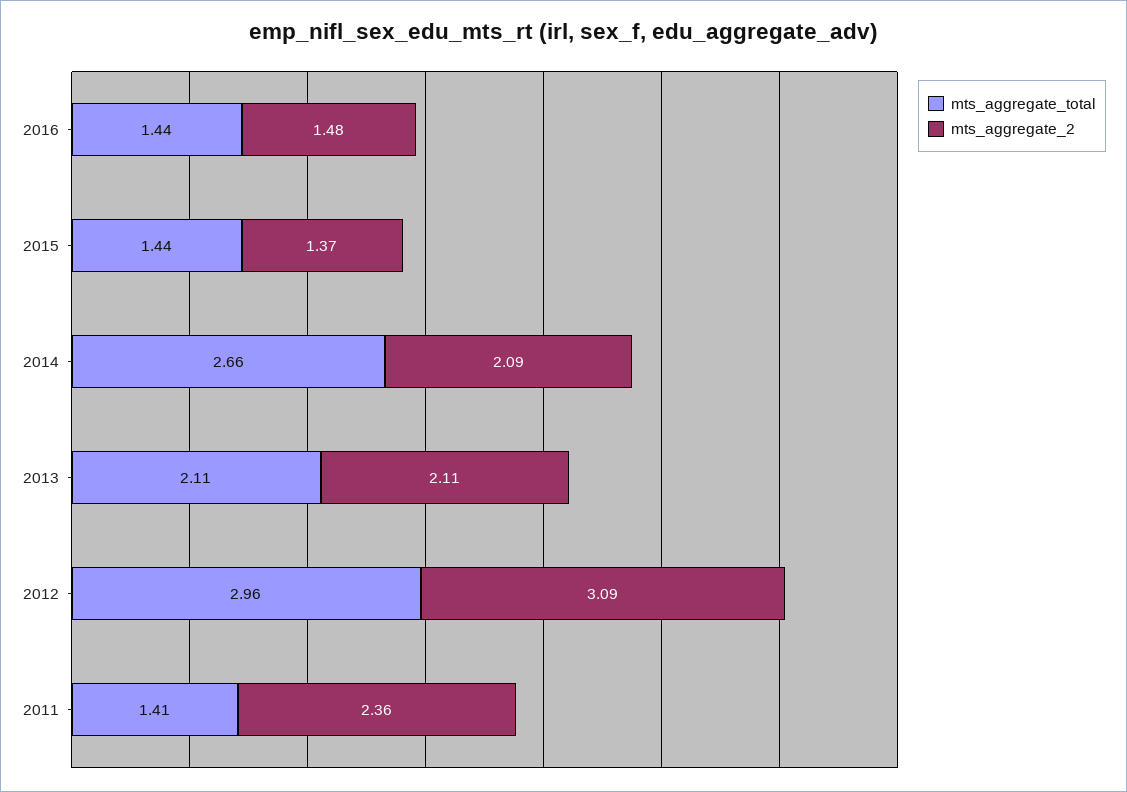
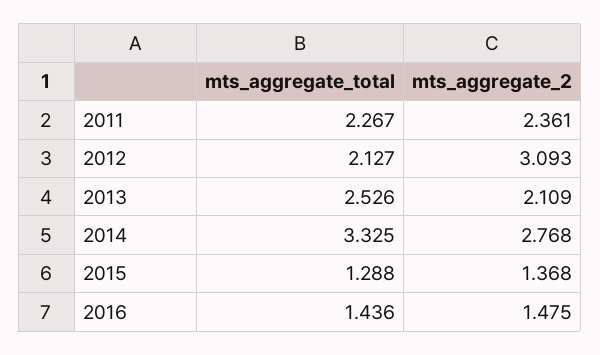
mts_aggregate_total, 2015: 1.44 -> 1.288
mts_aggregate_total, 2014: 2.66 -> 3.325
mts_aggregate_2, 2014: 2.09 -> 2.768
mts_aggregate_total, 2013: 2.11 -> 2.526
mts_aggregate_total, 2012: 2.96 -> 2.127
mts_aggregate_total, 2011: 1.41 -> 2.267

